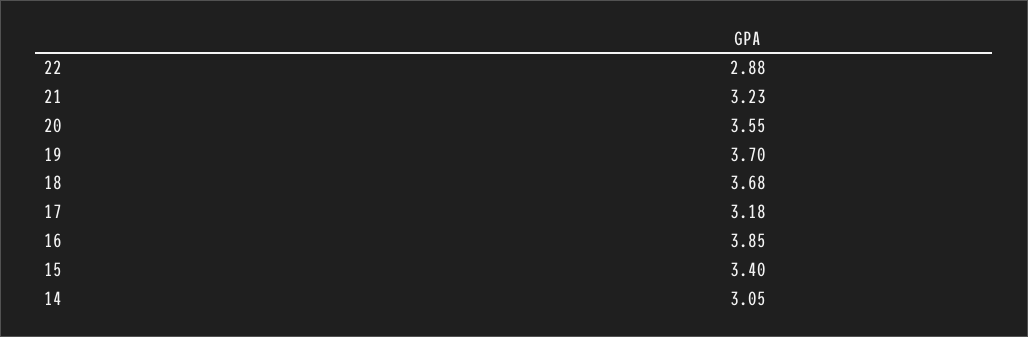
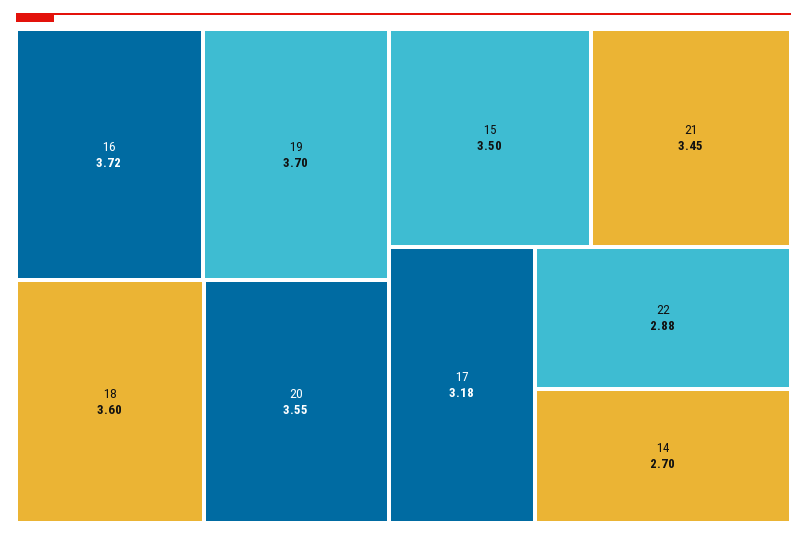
21: 3.23 -> 3.45
18: 3.68 -> 3.6
16: 3.85 -> 3.72
15: 3.4 -> 3.5
14: 3.05 -> 2.7

